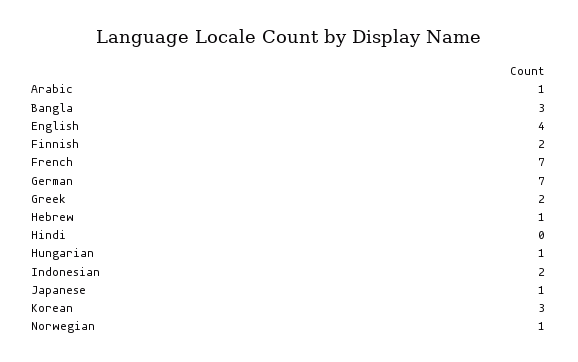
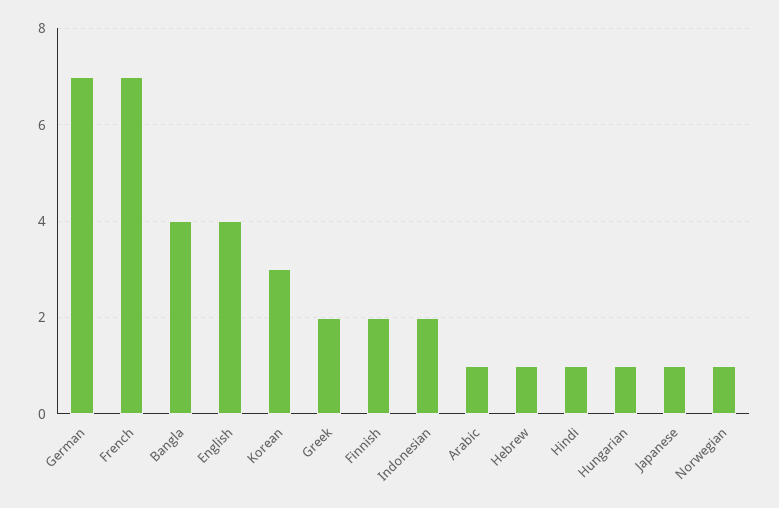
Bangla: 3 -> 4
Hindi: 0 -> 1

